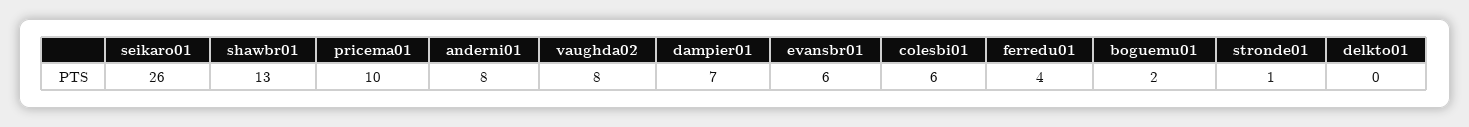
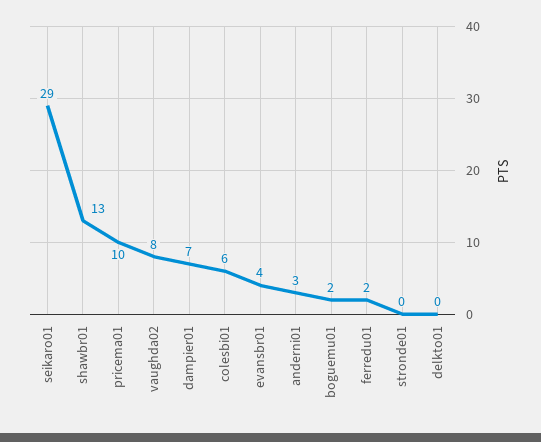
seikaro01: 26 -> 29
anderni01: 8 -> 3
evansbr01: 6 -> 4
ferredu01: 4 -> 2
stronde01: 1 -> 0

